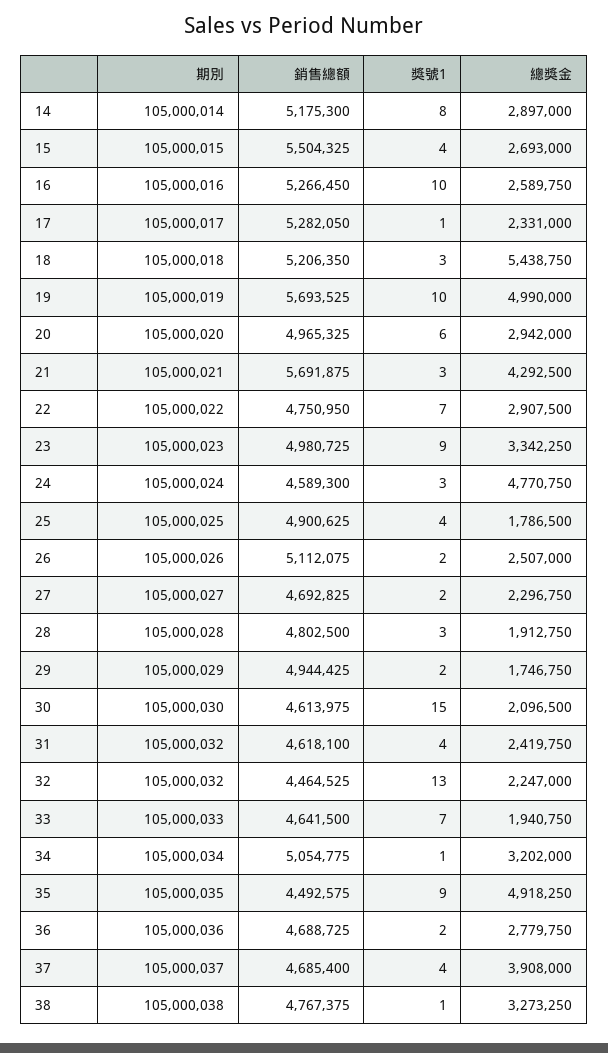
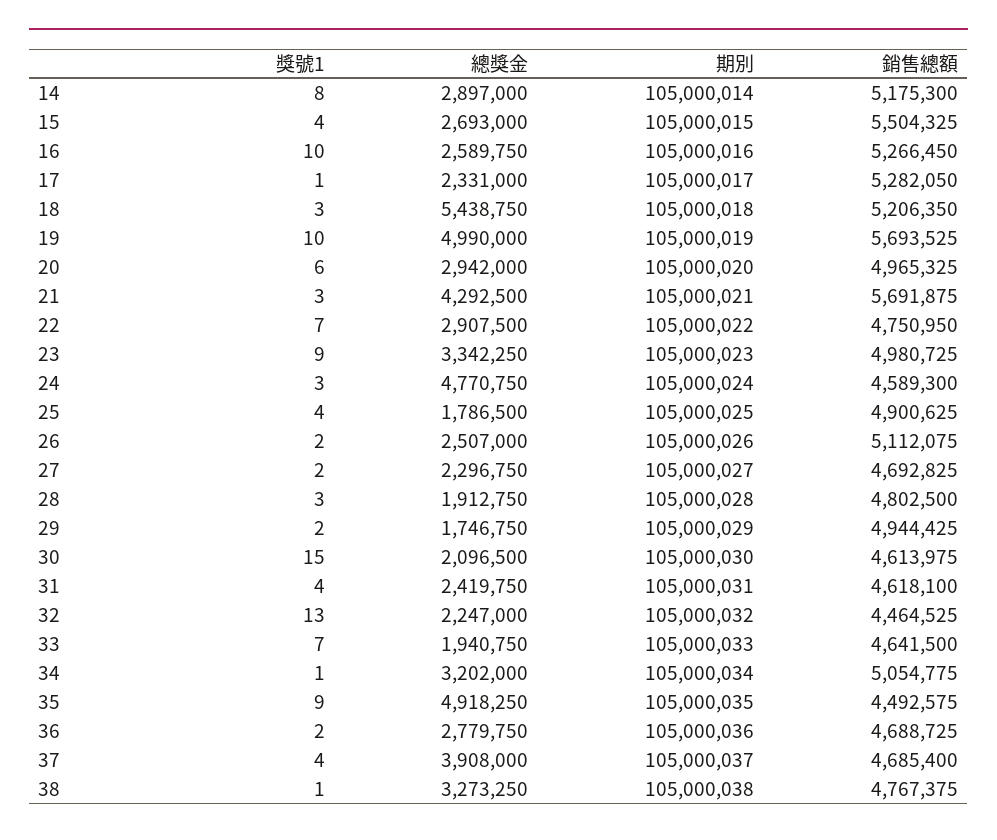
期別, 31: 105000032 -> 105000031

